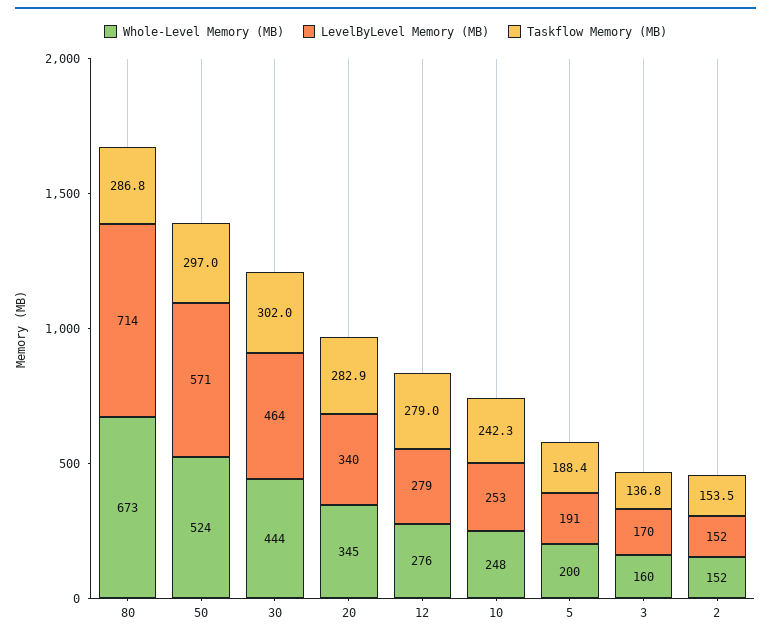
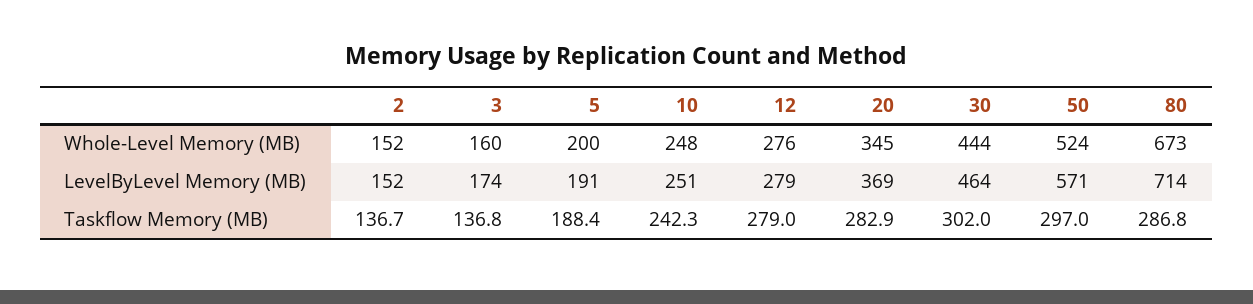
LevelByLevel Memory (MB), 20: 340 -> 369
LevelByLevel Memory (MB), 10: 253 -> 251
LevelByLevel Memory (MB), 3: 170 -> 174
Taskflow Memory (MB), 2: 153.5 -> 136.7

